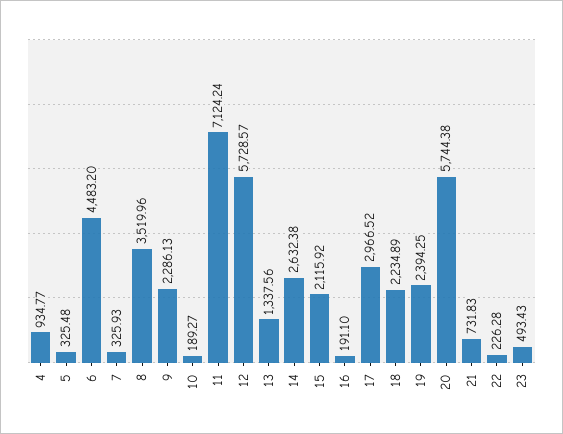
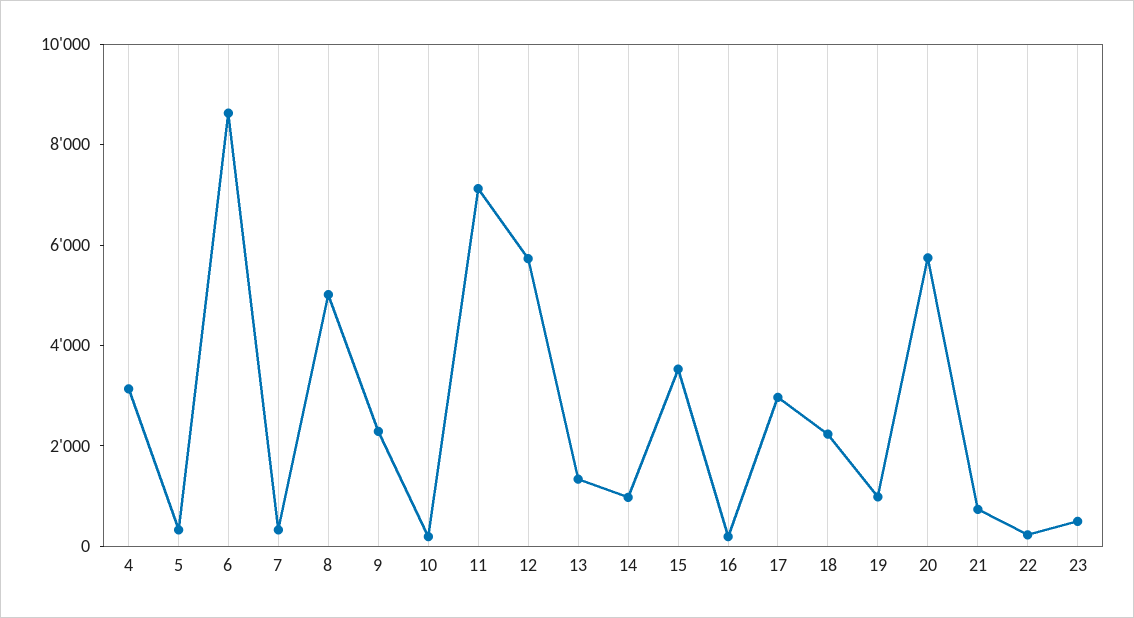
4: 934.77 -> 3000
6: 4483.2 -> 8500
8: 3519.96 -> 5000
14: 2632.38 -> 1000
15: 2115.92 -> 3500
19: 2394.25 -> 1000

